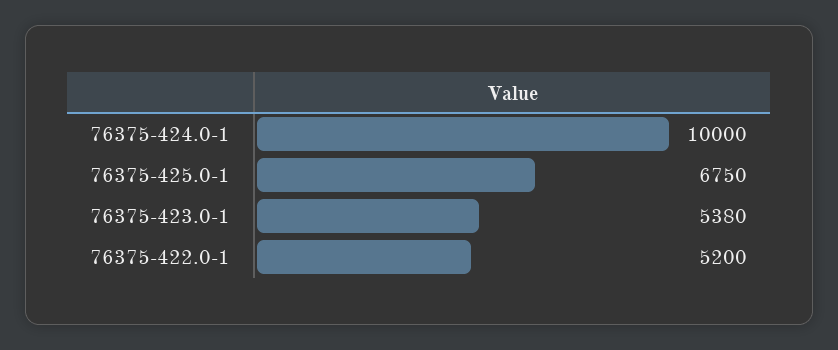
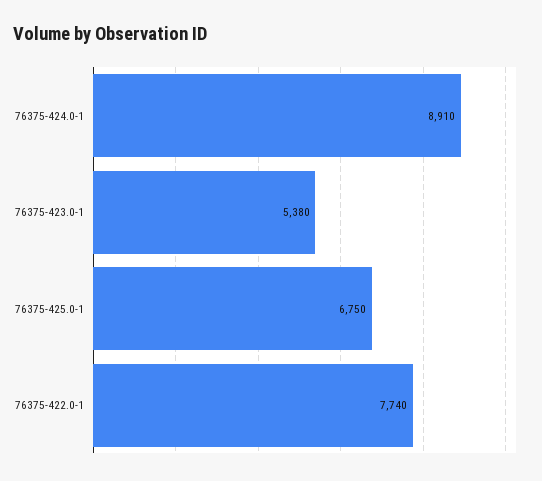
76375-424.0-1: 10000 -> 8910
76375-422.0-1: 5200 -> 7740

